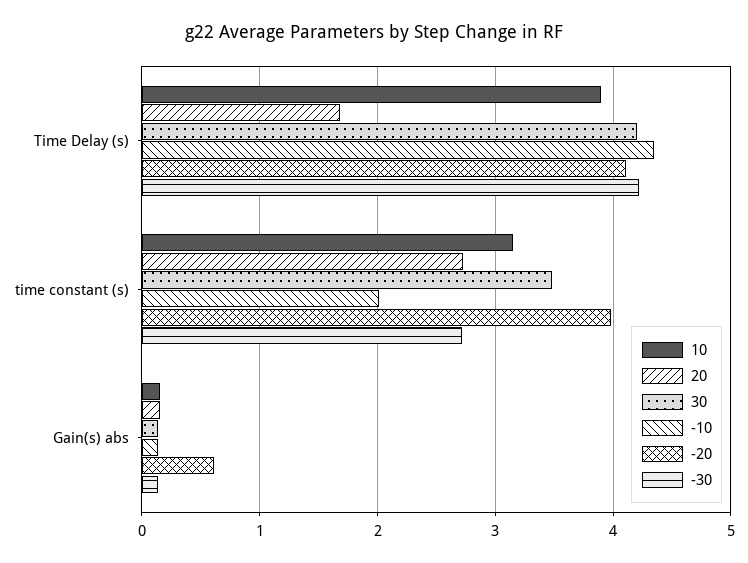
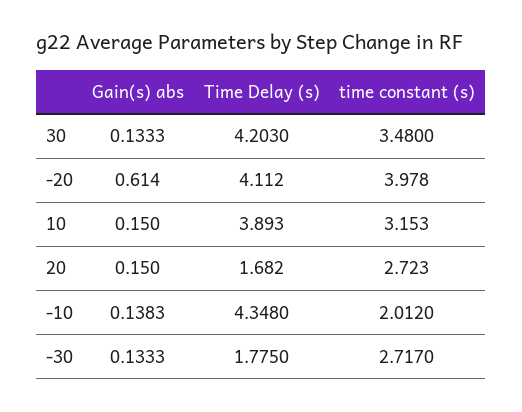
-30, Time Delay (s): 4.2 -> 1.775

